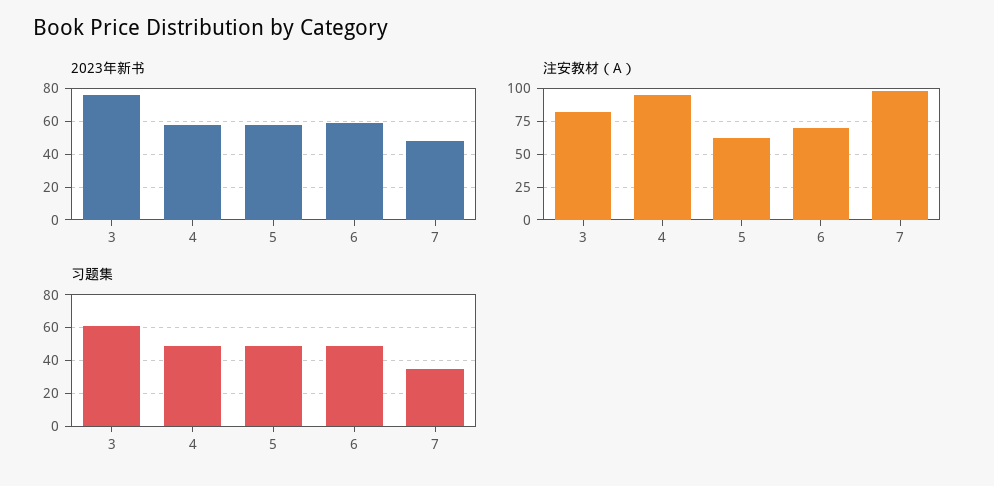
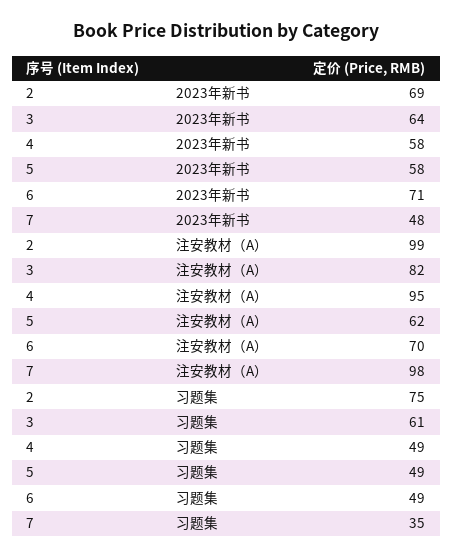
2023年新书, 3: 75 -> 64
2023年新书, 6: 60 -> 71
2023年新书, 2: none -> 69
注安教材（A）, 2: none -> 99
习题集, 2: none -> 75

